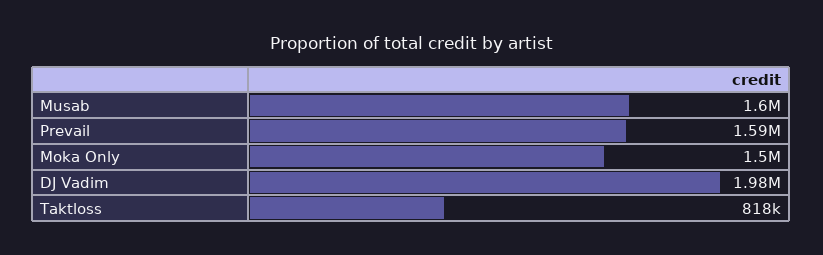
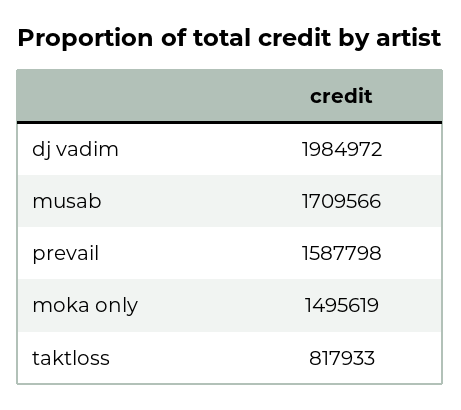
Musab: 1600000 -> 1709566

